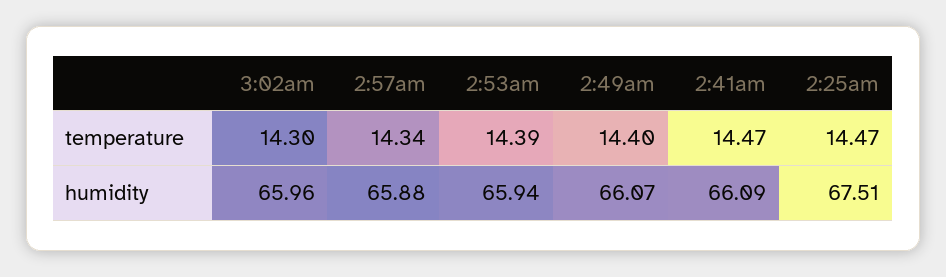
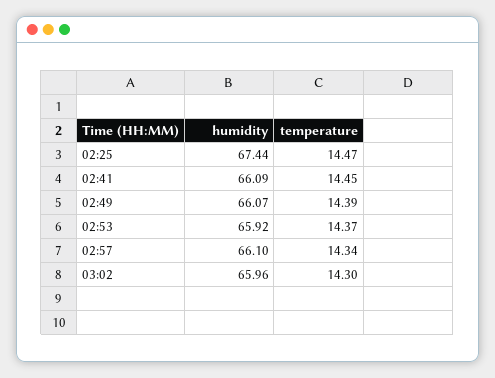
2:53am, temperature: 14.39 -> 14.37
2:49am, temperature: 14.4 -> 14.39
2:41am, temperature: 14.47 -> 14.45
2:57am, humidity: 65.88 -> 66.1
2:53am, humidity: 65.94 -> 65.92
2:25am, humidity: 67.51 -> 67.44

